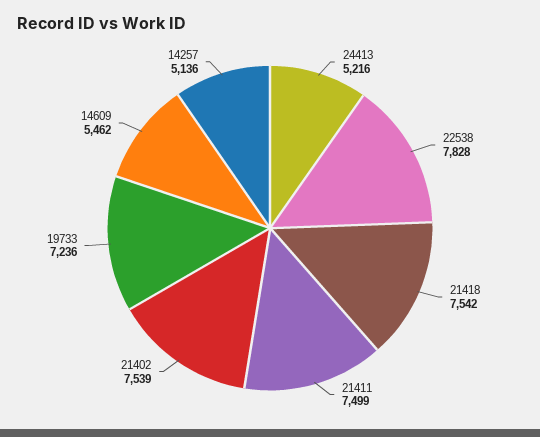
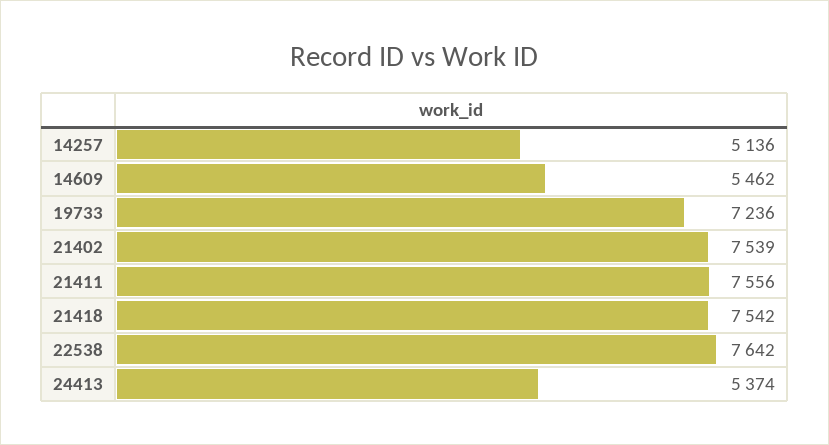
24413: 5216 -> 5374
22538: 7828 -> 7642
21411: 7499 -> 7556

